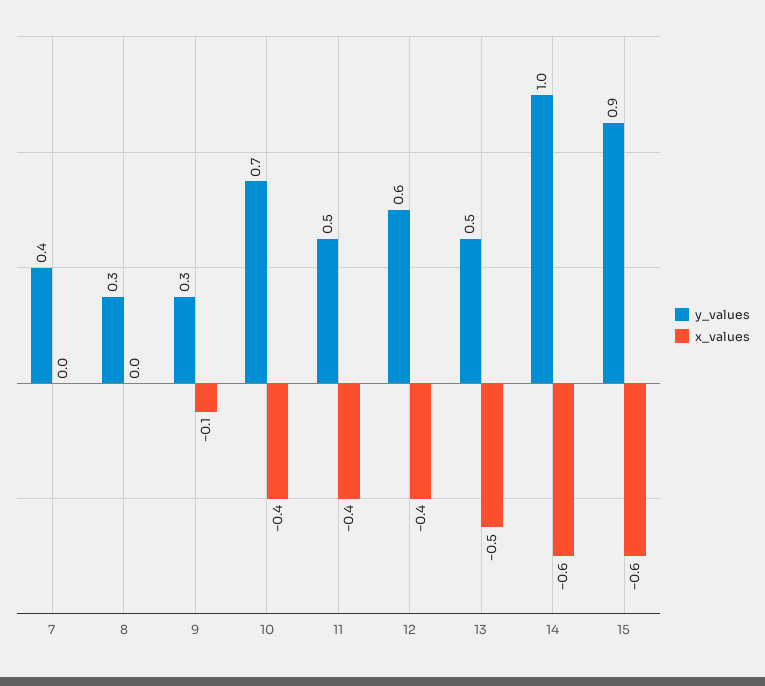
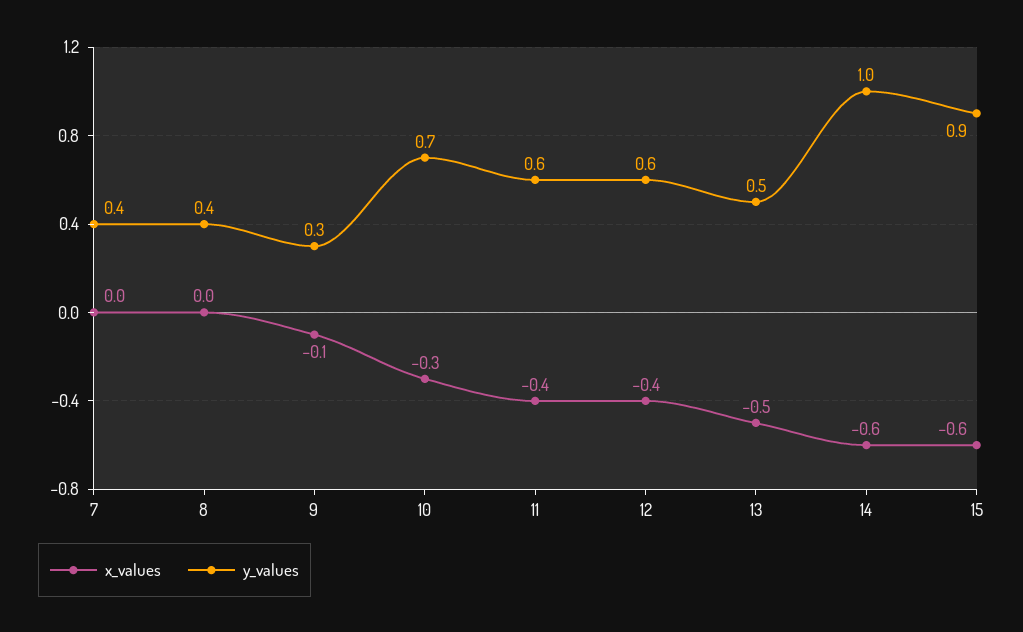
y_values, 8: 0.3 -> 0.4
x_values, 10: -0.4 -> -0.3
y_values, 11: 0.5 -> 0.6

